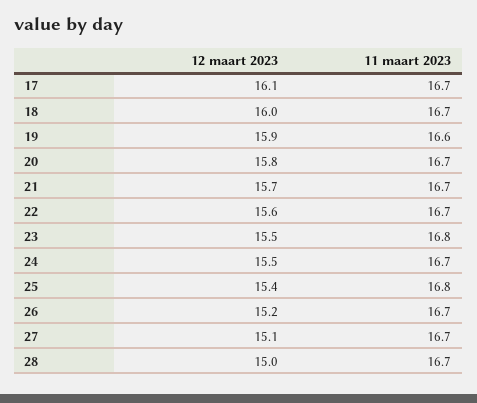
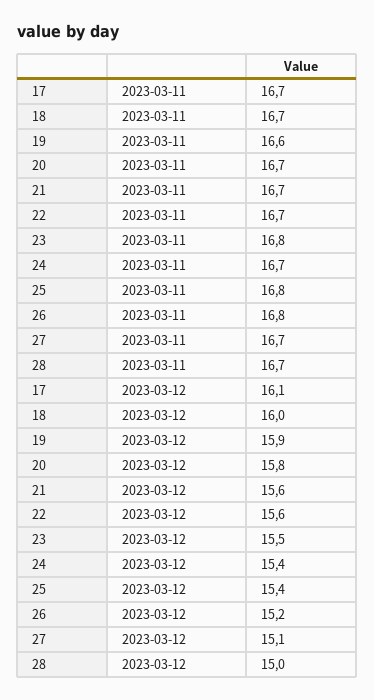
12 maart 2023, 21: 15.7 -> 15.6
12 maart 2023, 24: 15.5 -> 15.4
11 maart 2023, 26: 16.7 -> 16.8

